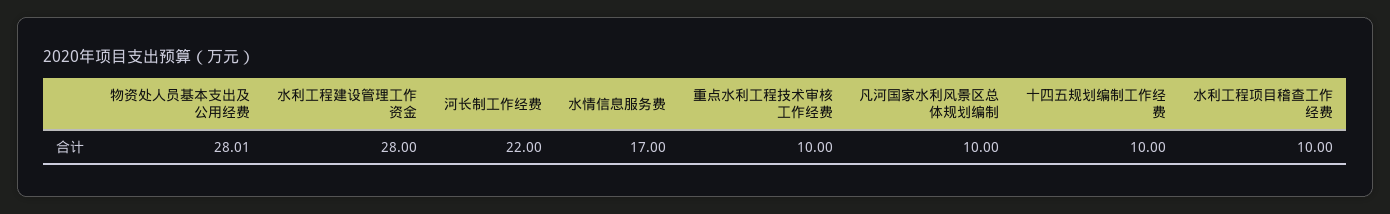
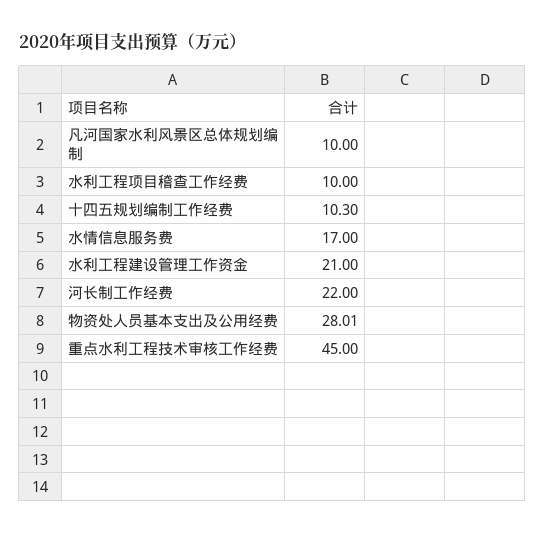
水利工程建设管理工作资金: 28 -> 21
重点水利工程技术审核工作经费: 10 -> 45
十四五规划编制工作经费: 10 -> 10.3

